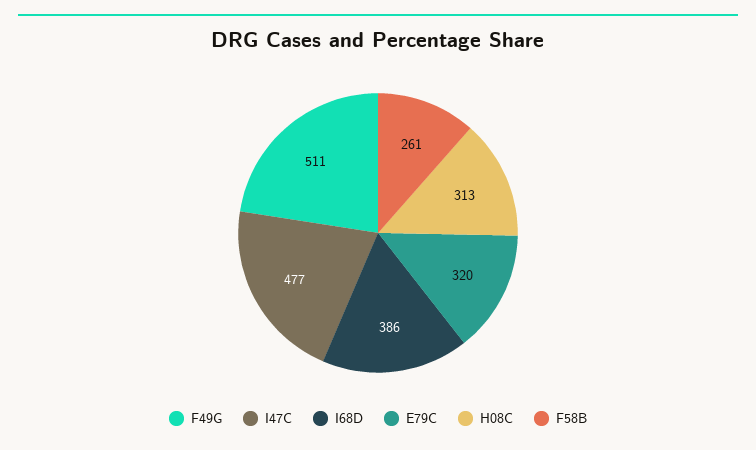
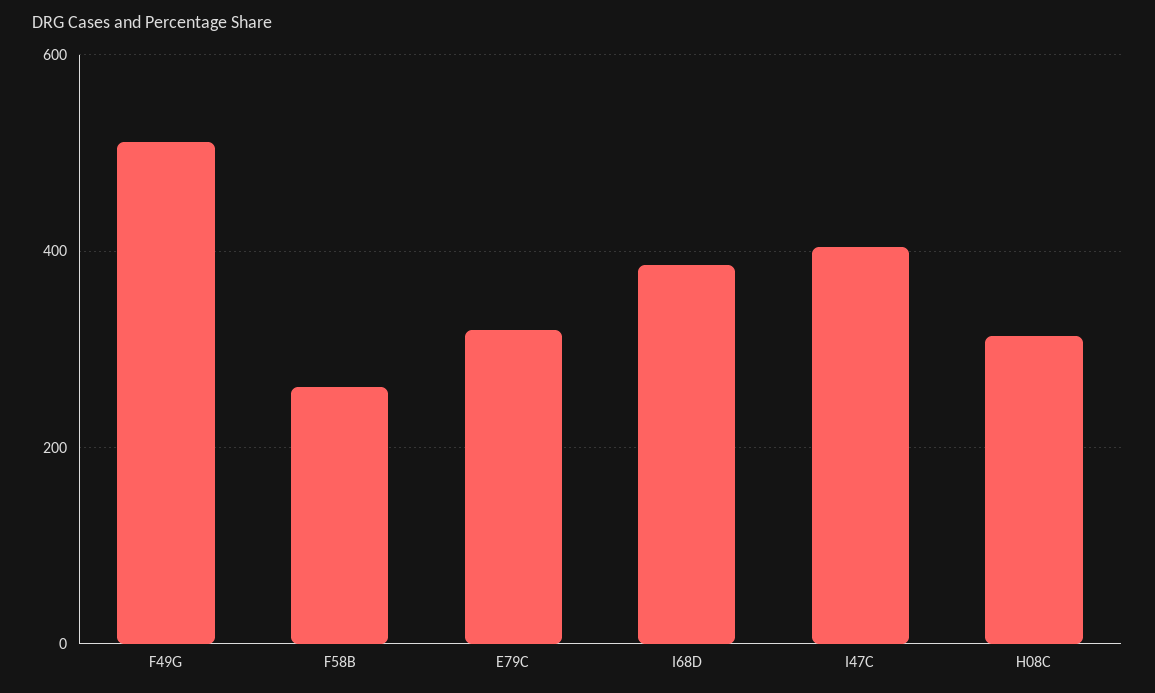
I47C: 477 -> 400

